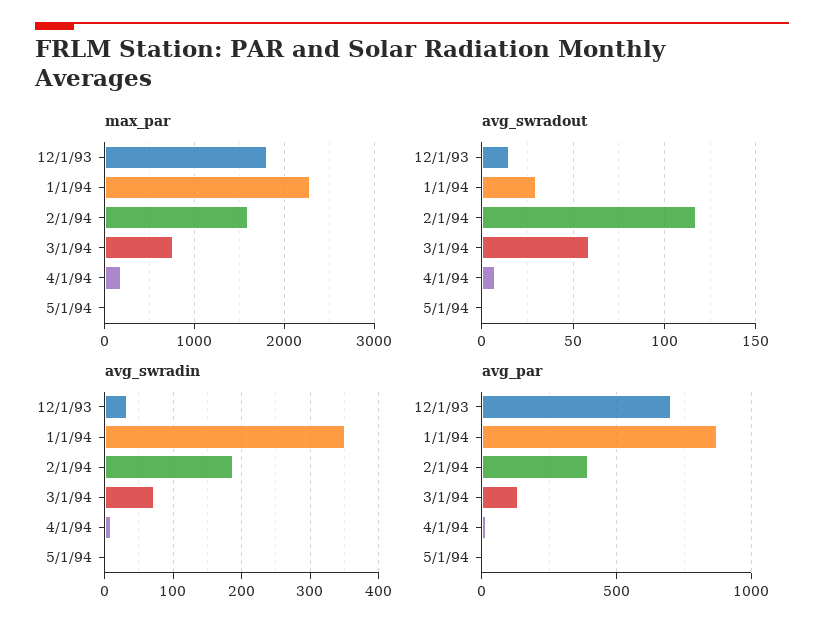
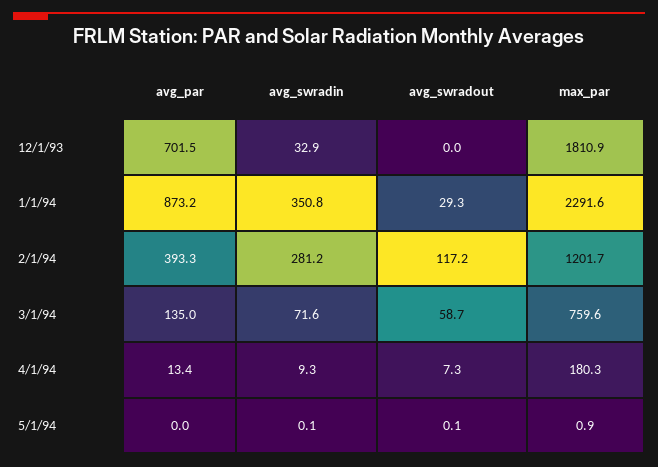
max_par, 2/1/94: 1600 -> 1201.7
avg_swradout, 12/1/93: 15 -> 0
avg_swradin, 2/1/94: 190 -> 281.2

